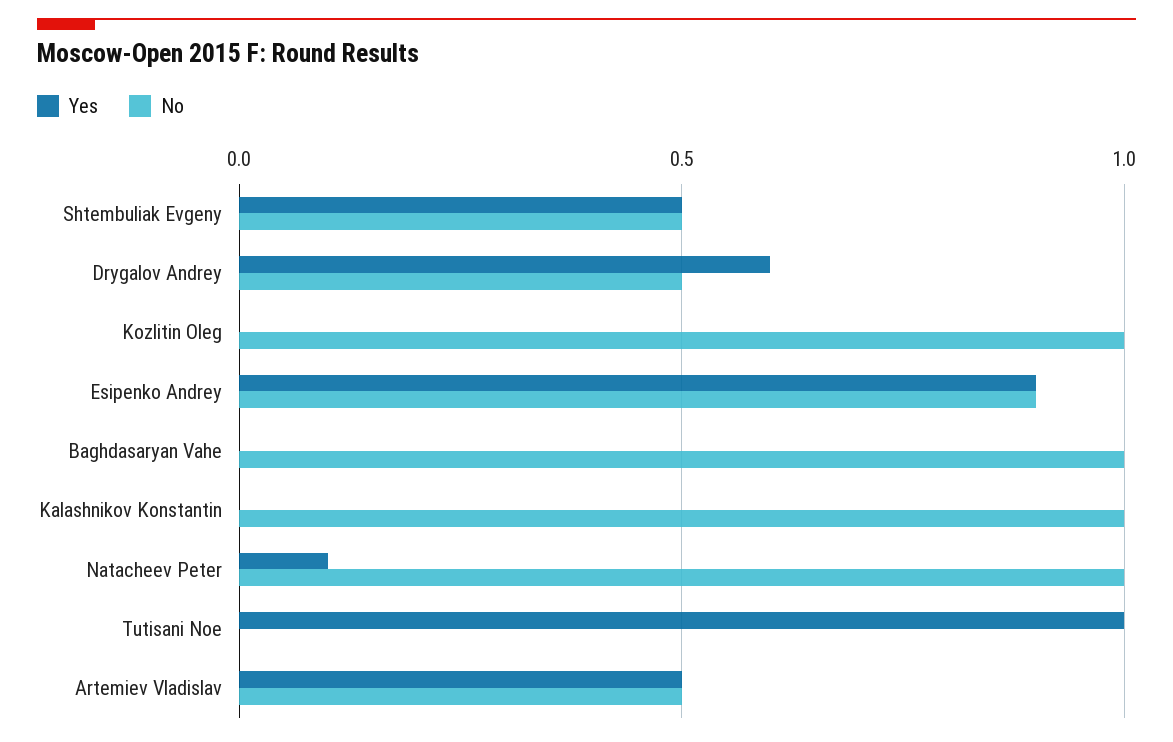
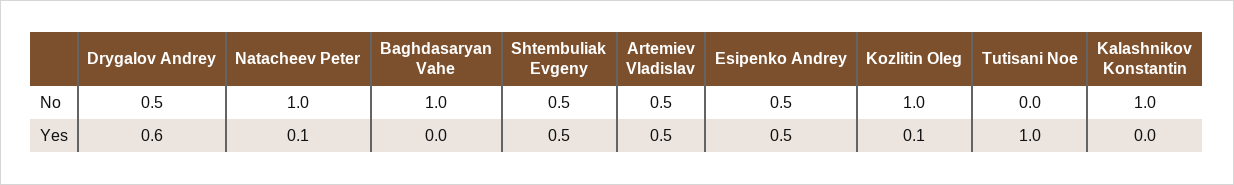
Yes, Kozlitin Oleg: 0 -> 0.1
Yes, Esipenko Andrey: 0.9 -> 0.5
No, Esipenko Andrey: 0.9 -> 0.5

